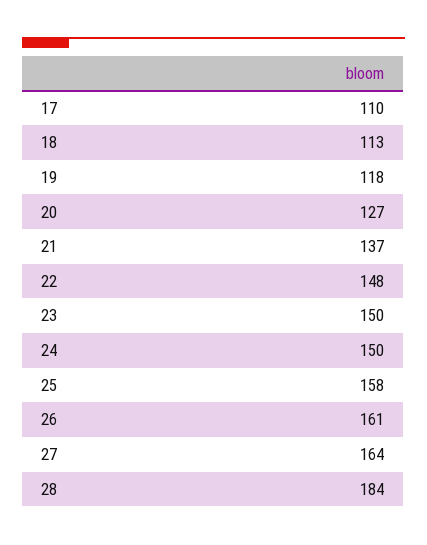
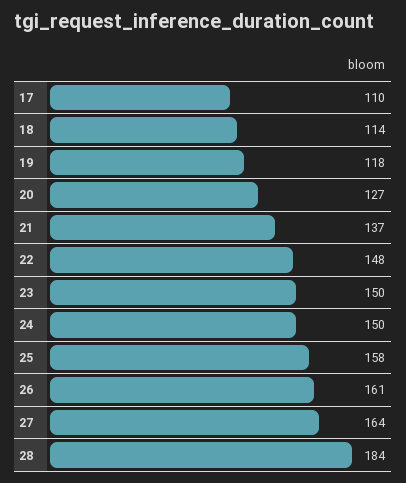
18: 113 -> 114

